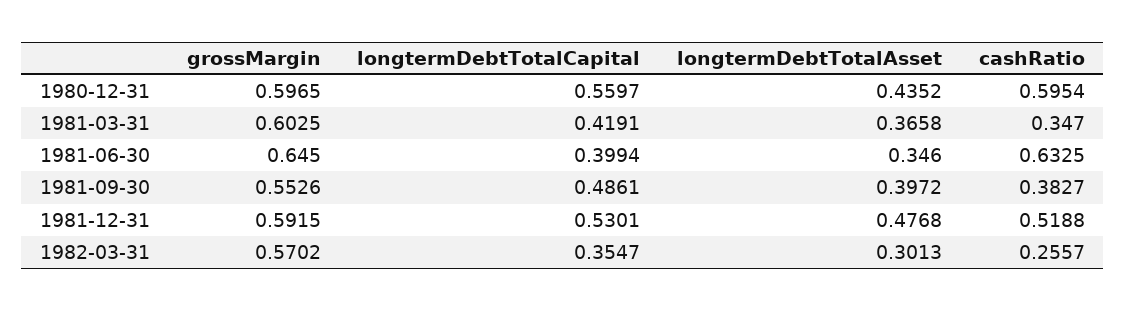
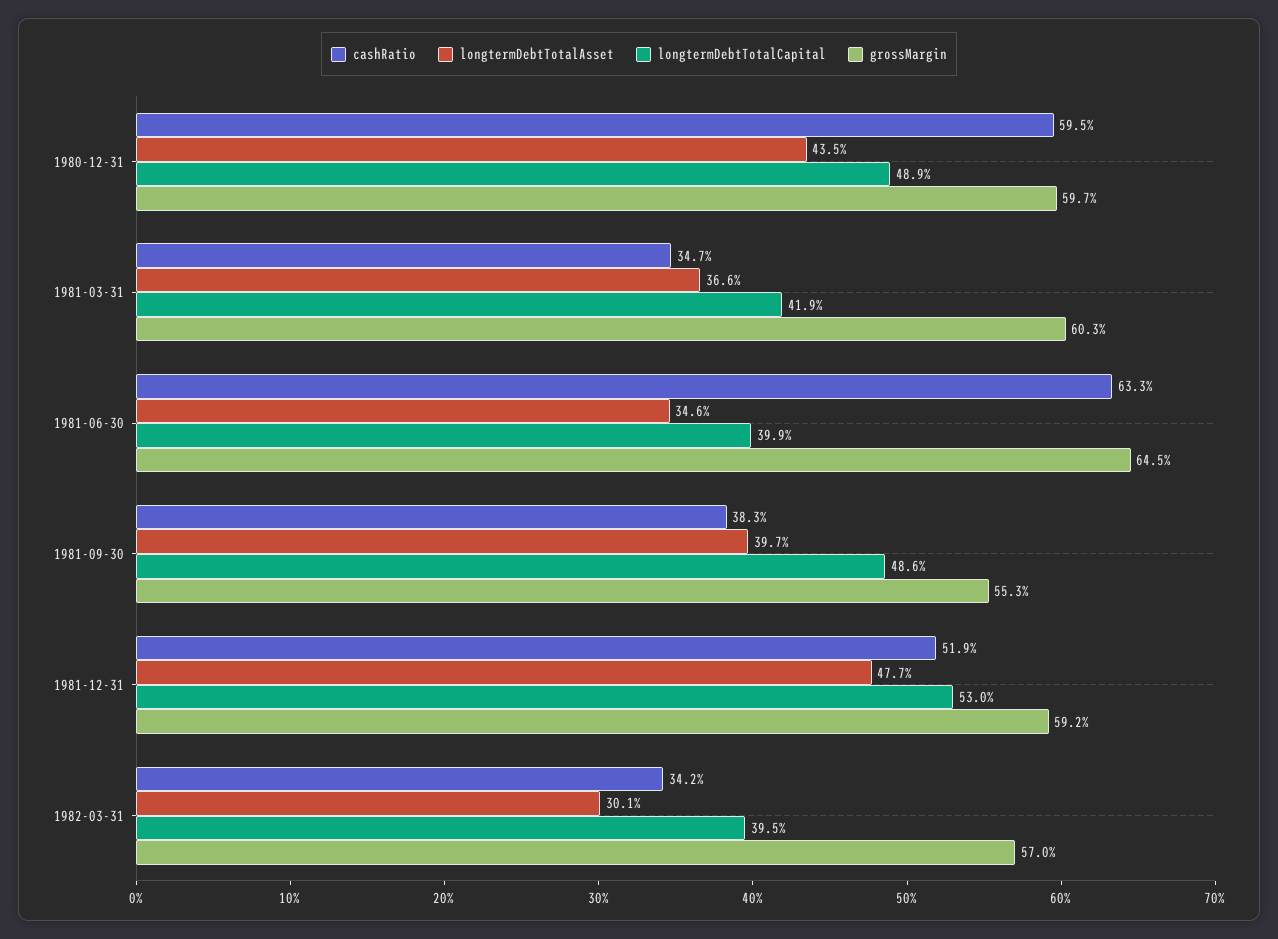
longtermDebtTotalCapital, 1980-12-31: 0.5597 -> 0.489
longtermDebtTotalCapital, 1982-03-31: 0.3547 -> 0.395
cashRatio, 1982-03-31: 0.2557 -> 0.342

